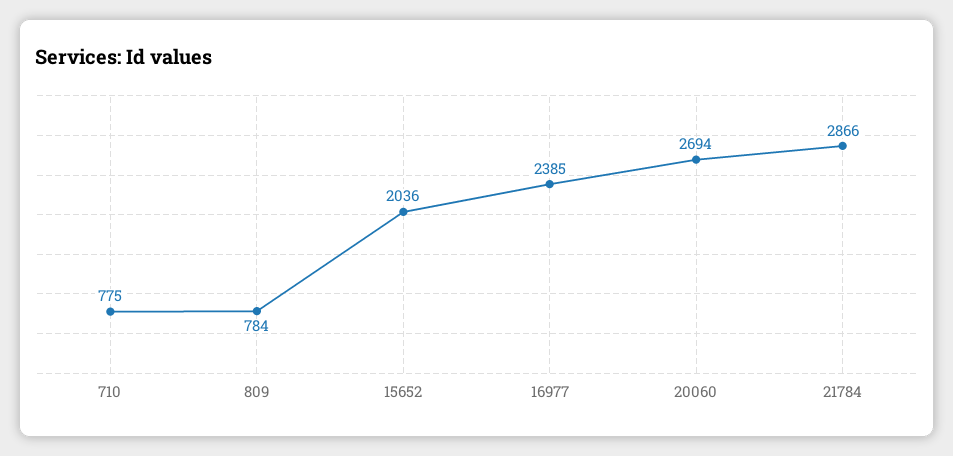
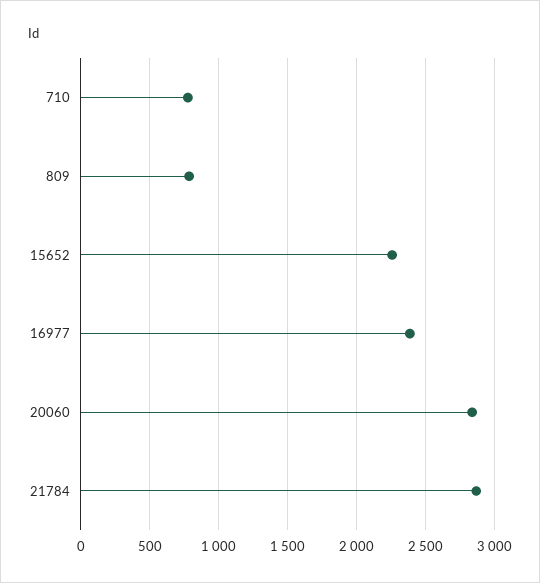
15652: 2036 -> 2250
20060: 2694 -> 2850

